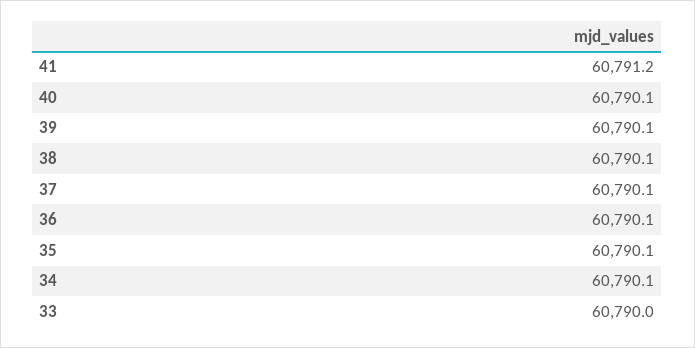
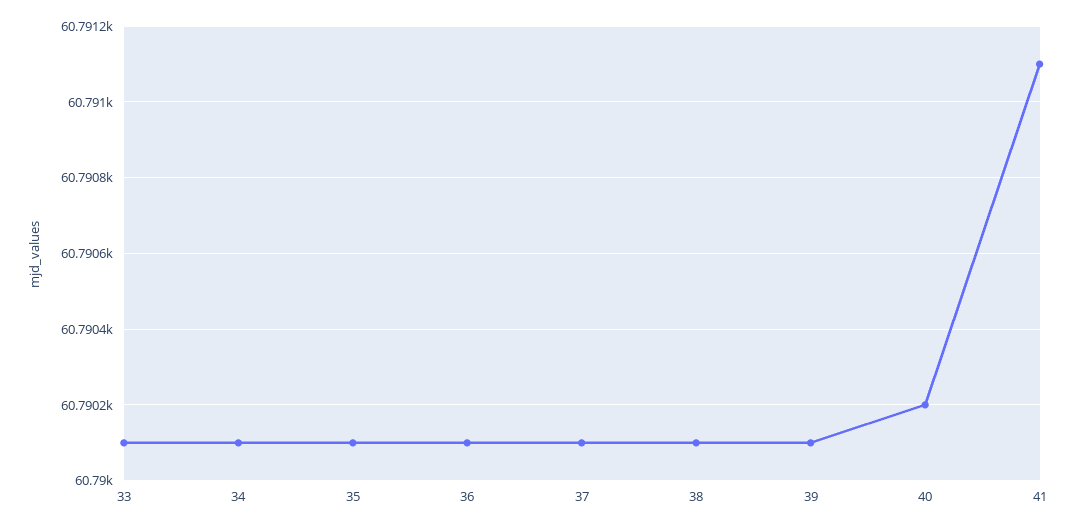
41: 60791.2 -> 60791.1
40: 60790.1 -> 60790.2
33: 60790 -> 60790.1

